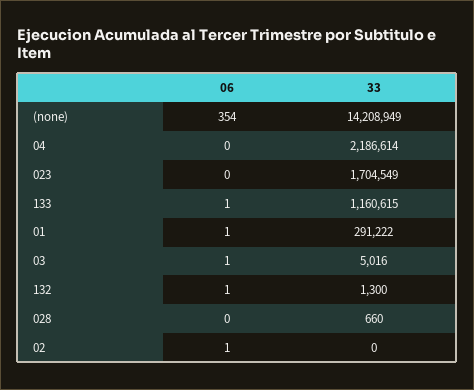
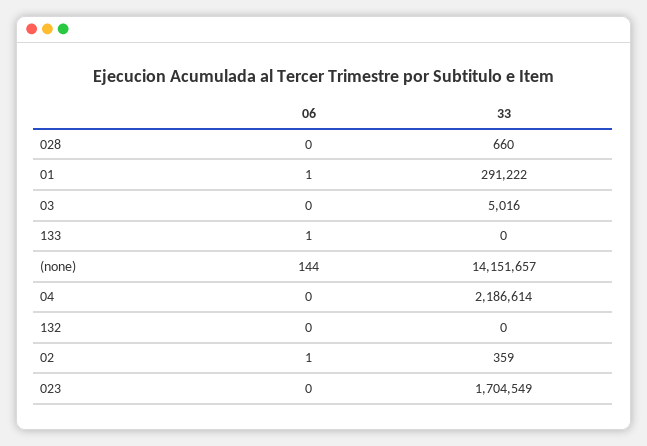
06, (none): 354 -> 144
33, (none): 14208949 -> 14151657
33, 133: 1160615 -> 0
06, 03: 1 -> 0
06, 132: 1 -> 0
33, 132: 1300 -> 0
33, 02: 0 -> 359

